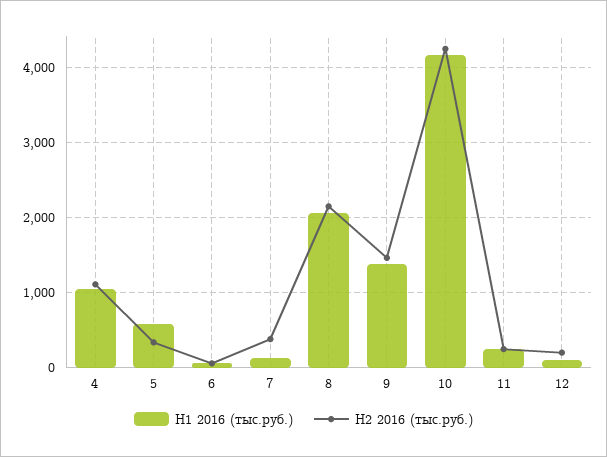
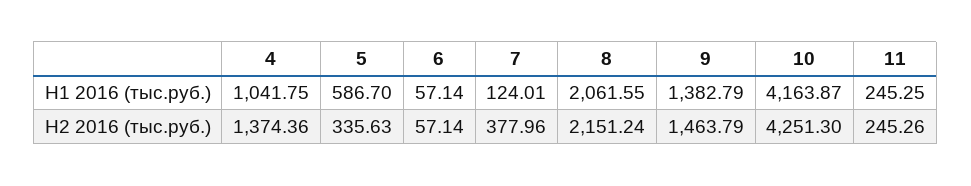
H2 2016 (тыс.руб.), 4: 1100 -> 1374.36
H1 2016 (тыс.руб.), 12: 100 -> none
H2 2016 (тыс.руб.), 12: 200 -> none

